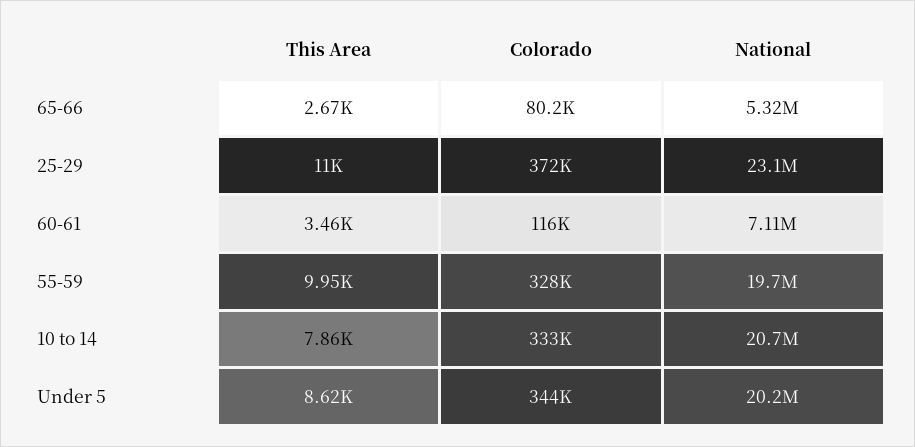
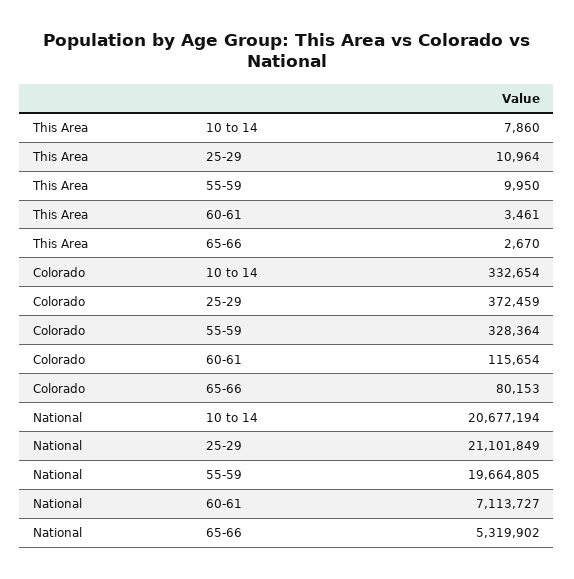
National, 25-29: 23100000 -> 21101849
This Area, Under 5: 8620 -> none
Colorado, Under 5: 344000 -> none
National, Under 5: 20200000 -> none

